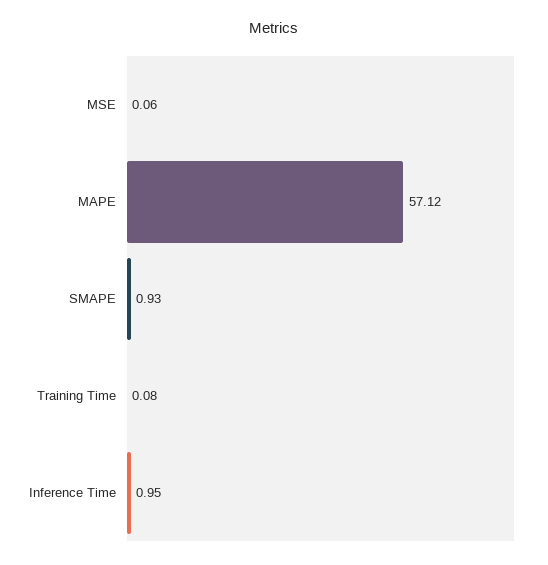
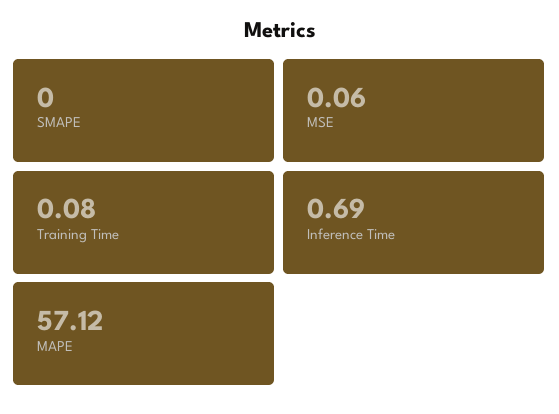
SMAPE: 0.93 -> 0
Inference Time: 0.95 -> 0.69

